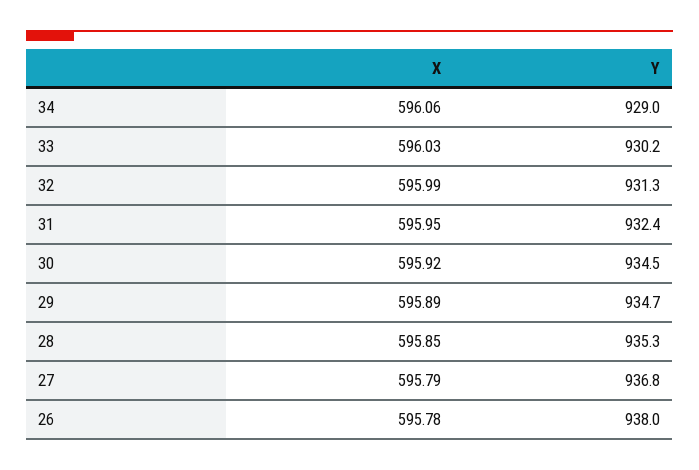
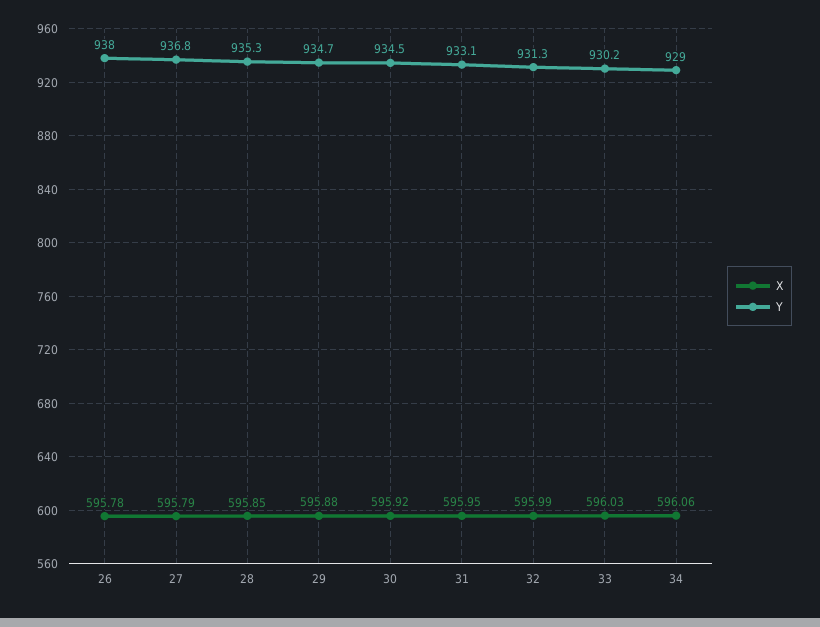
Y, 31: 932.4 -> 933.1
X, 29: 595.89 -> 595.88

